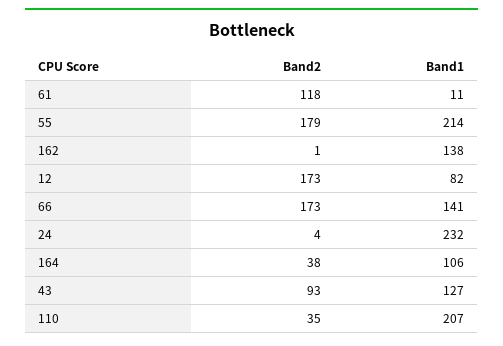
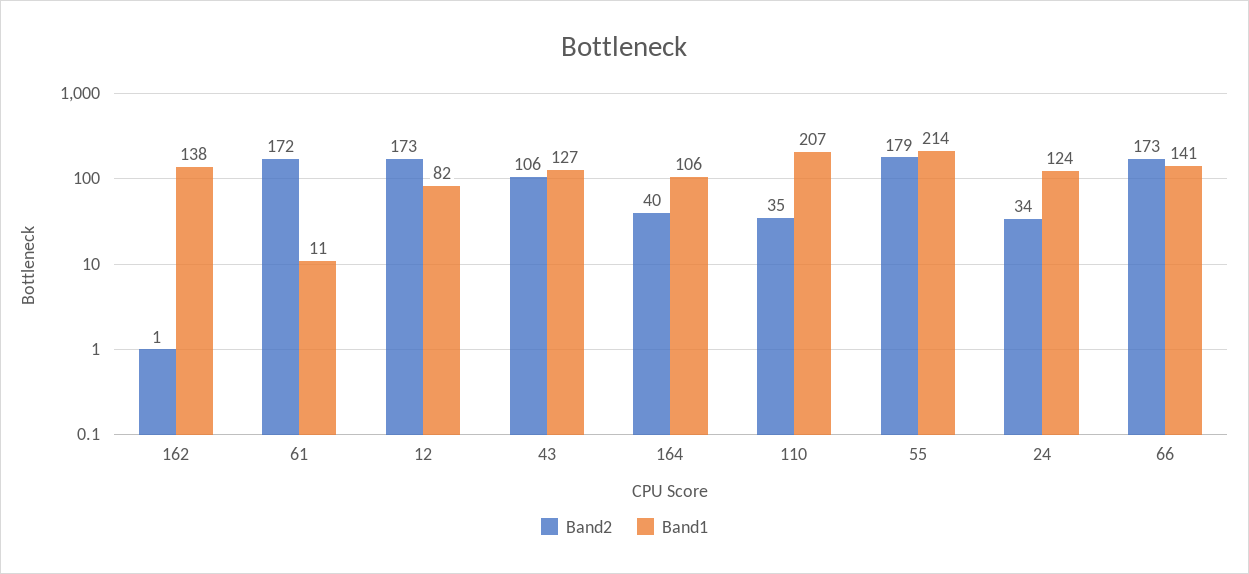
Band2, 61: 118 -> 172
Band2, 24: 4 -> 34
Band1, 24: 232 -> 124
Band2, 164: 38 -> 40
Band2, 43: 93 -> 106

